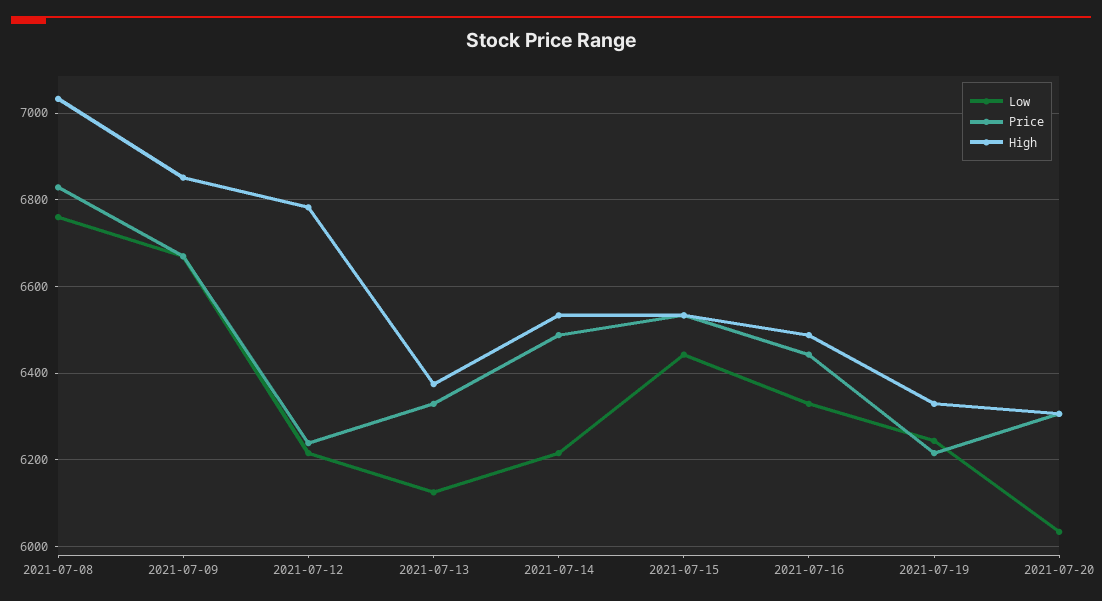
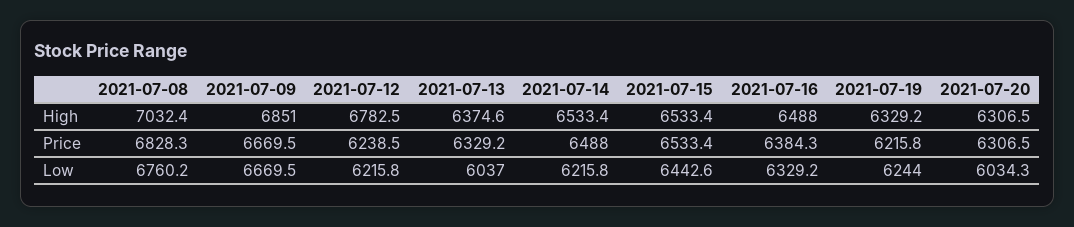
Low, 2021-07-13: 6120 -> 6037
Price, 2021-07-16: 6440 -> 6384.3

